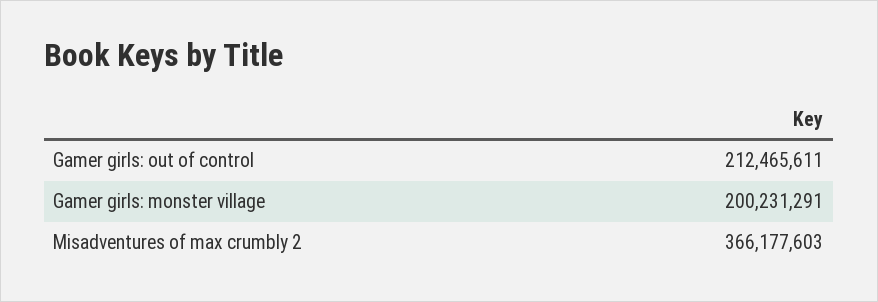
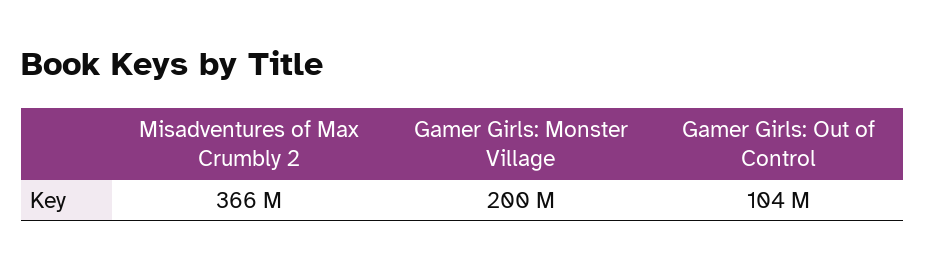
Gamer girls: out of control: 212465611 -> 104000000

